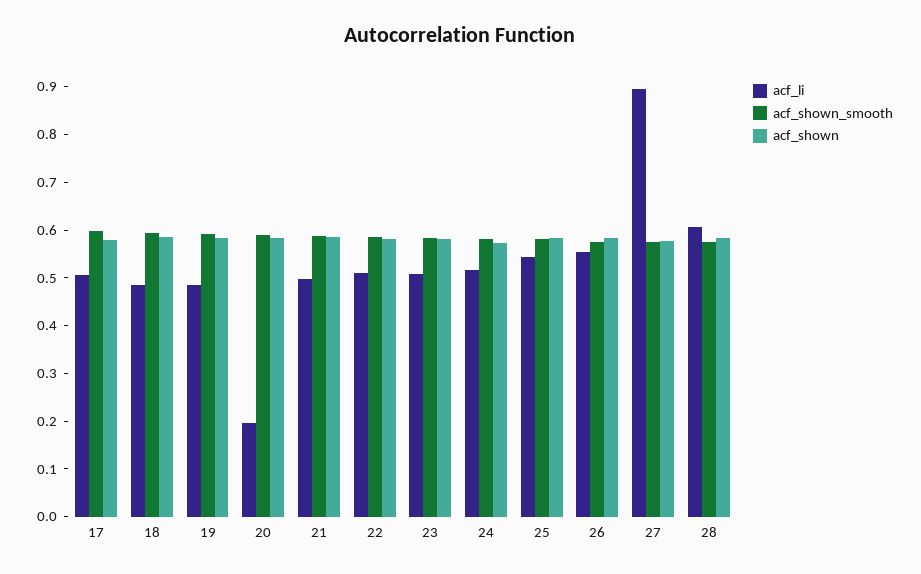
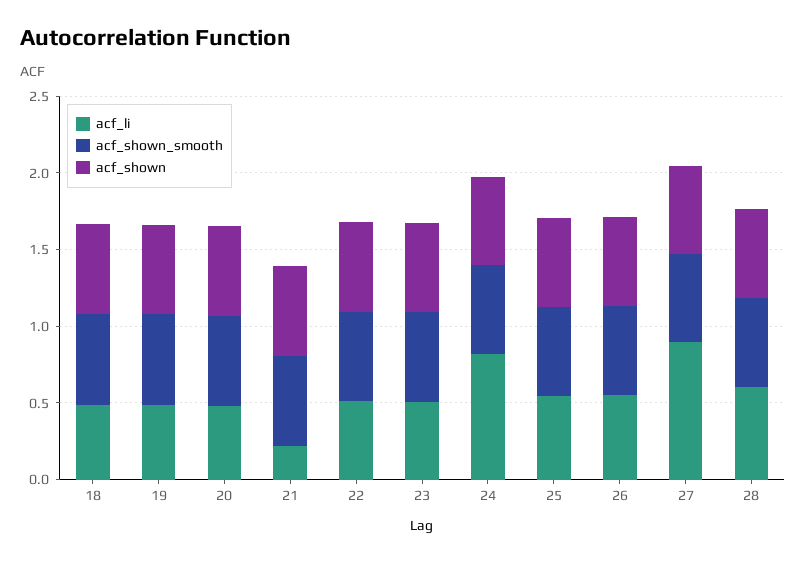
acf_li, 17: 0.5 -> none
acf_shown_smooth, 17: 0.6 -> none
acf_shown, 17: 0.58 -> none
acf_li, 20: 0.2 -> 0.5
acf_li, 21: 0.5 -> 0.2
acf_li, 24: 0.52 -> 0.8

